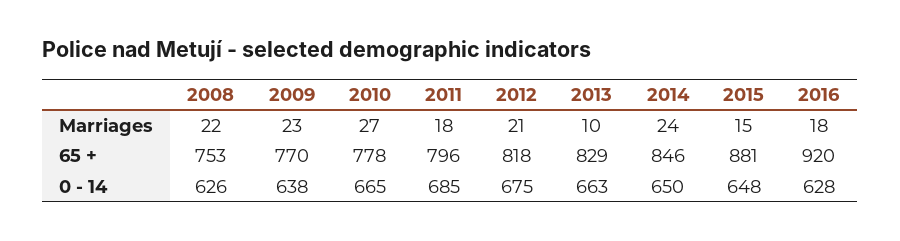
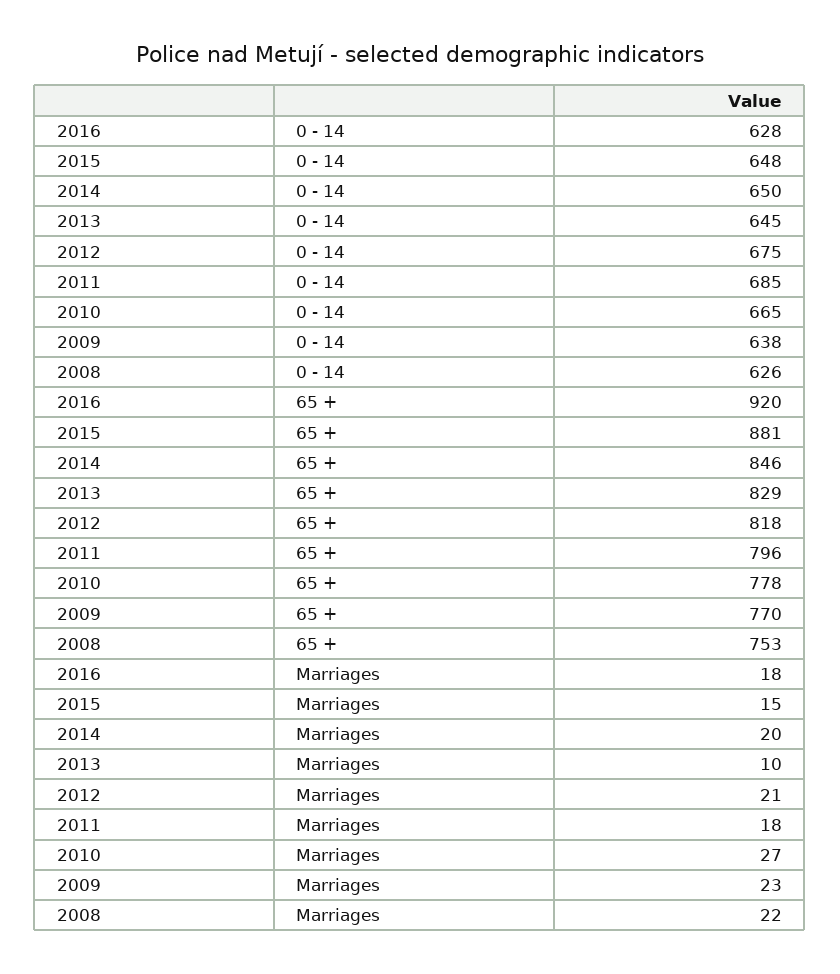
2014, Marriages: 24 -> 20
2013, 0 - 14: 663 -> 645

